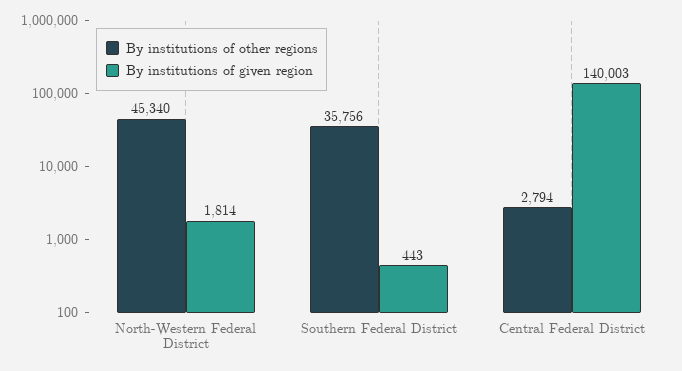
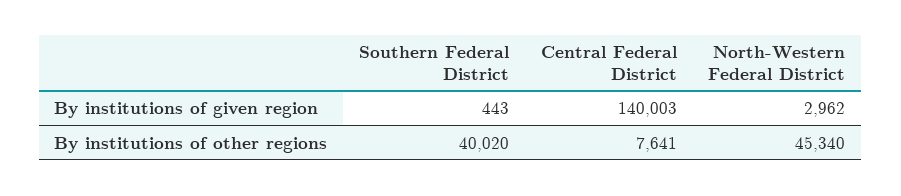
By institutions of given region, North-Western Federal District: 1814 -> 2962
By institutions of other regions, Southern Federal District: 35756 -> 40020
By institutions of other regions, Central Federal District: 2794 -> 7641

